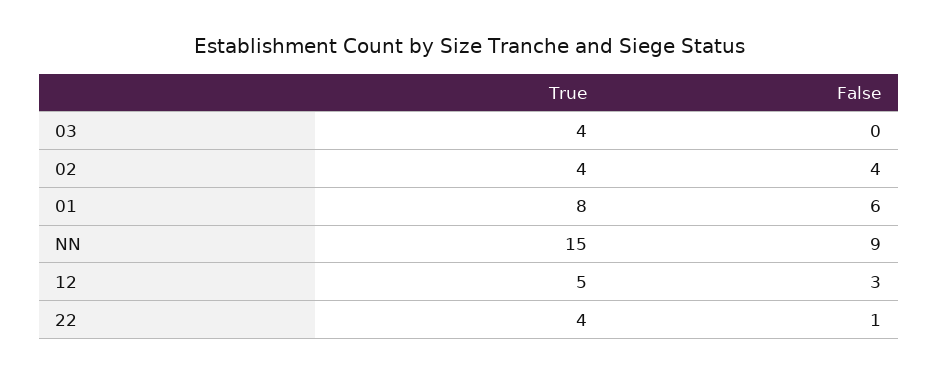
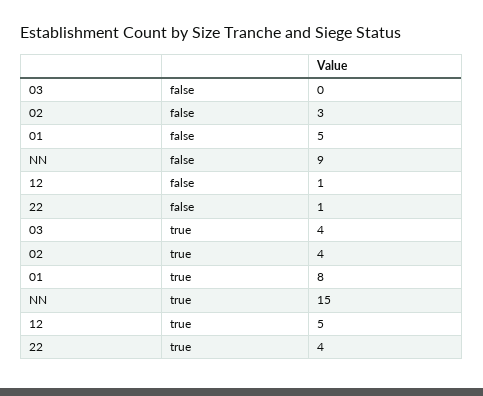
False, 02: 4 -> 3
False, 01: 6 -> 5
False, 12: 3 -> 1

